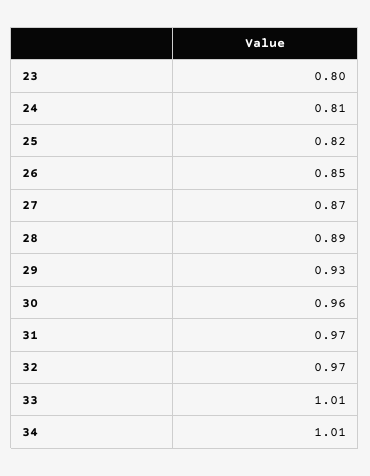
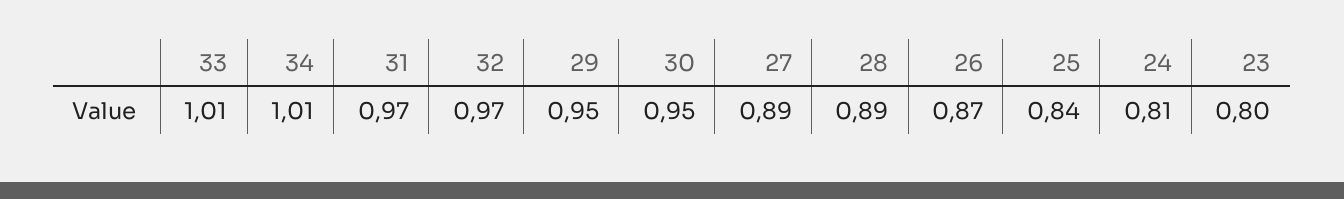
25: 0.82 -> 0.84
26: 0.85 -> 0.87
27: 0.87 -> 0.89
29: 0.93 -> 0.95
30: 0.96 -> 0.95

